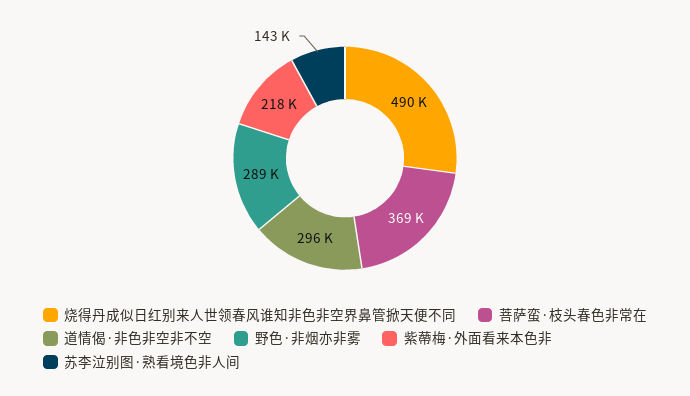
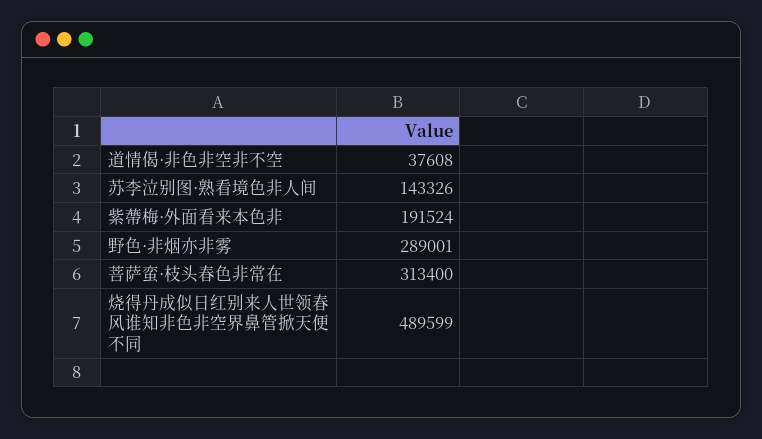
菩萨蛮·枝头春色非常在: 369000 -> 313400
道情偈·非色非空非不空: 296000 -> 37608
紫蔕梅·外面看来本色非: 218000 -> 191524

